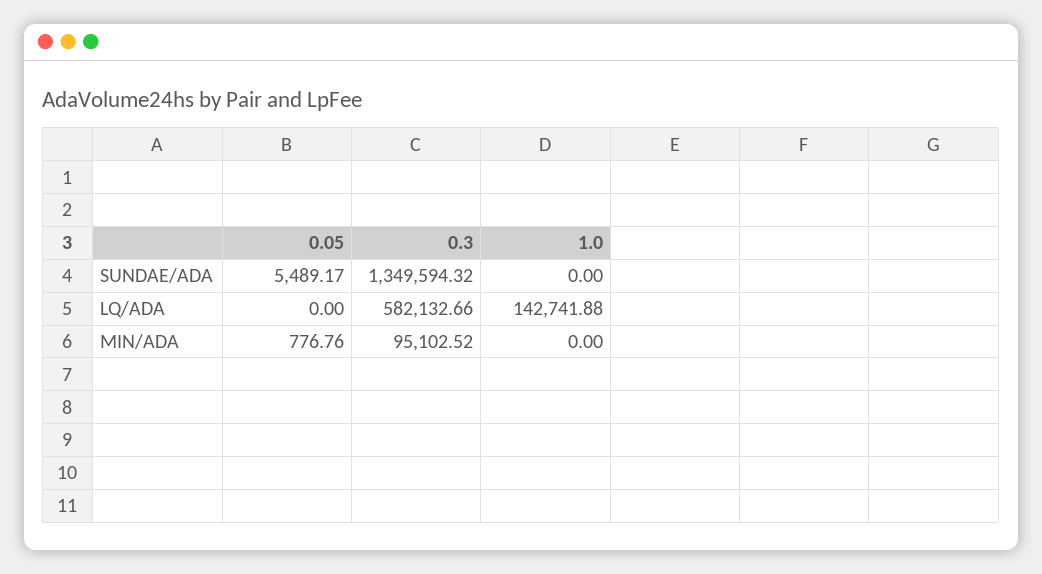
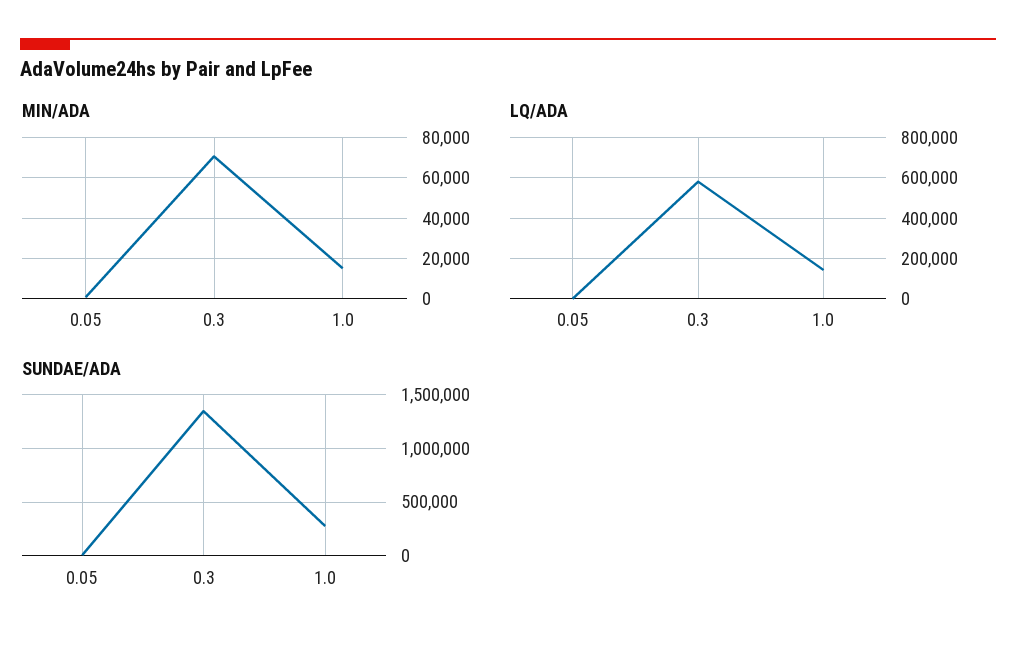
SUNDAE/ADA, 1.0: 0 -> 300000
MIN/ADA, 0.3: 95102.52 -> 70000
MIN/ADA, 1.0: 0 -> 15000

